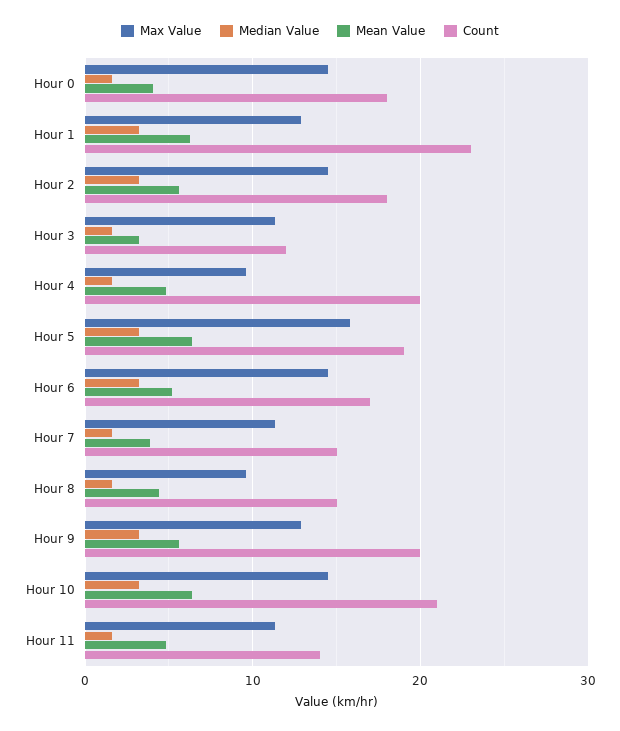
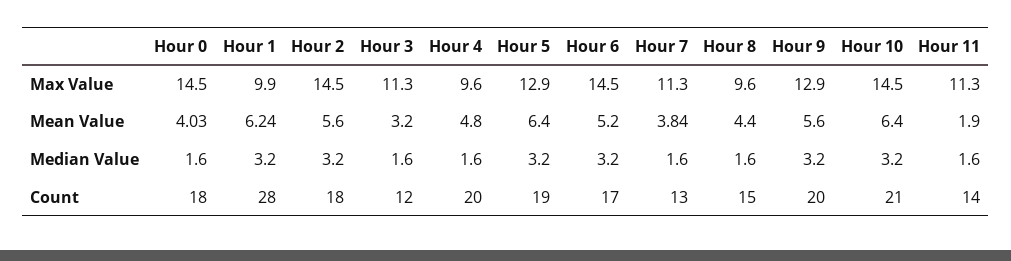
Max Value, Hour 1: 13 -> 9.9
Count, Hour 1: 23 -> 28
Max Value, Hour 5: 16 -> 12.9
Count, Hour 7: 15 -> 13
Mean Value, Hour 11: 5 -> 1.9

